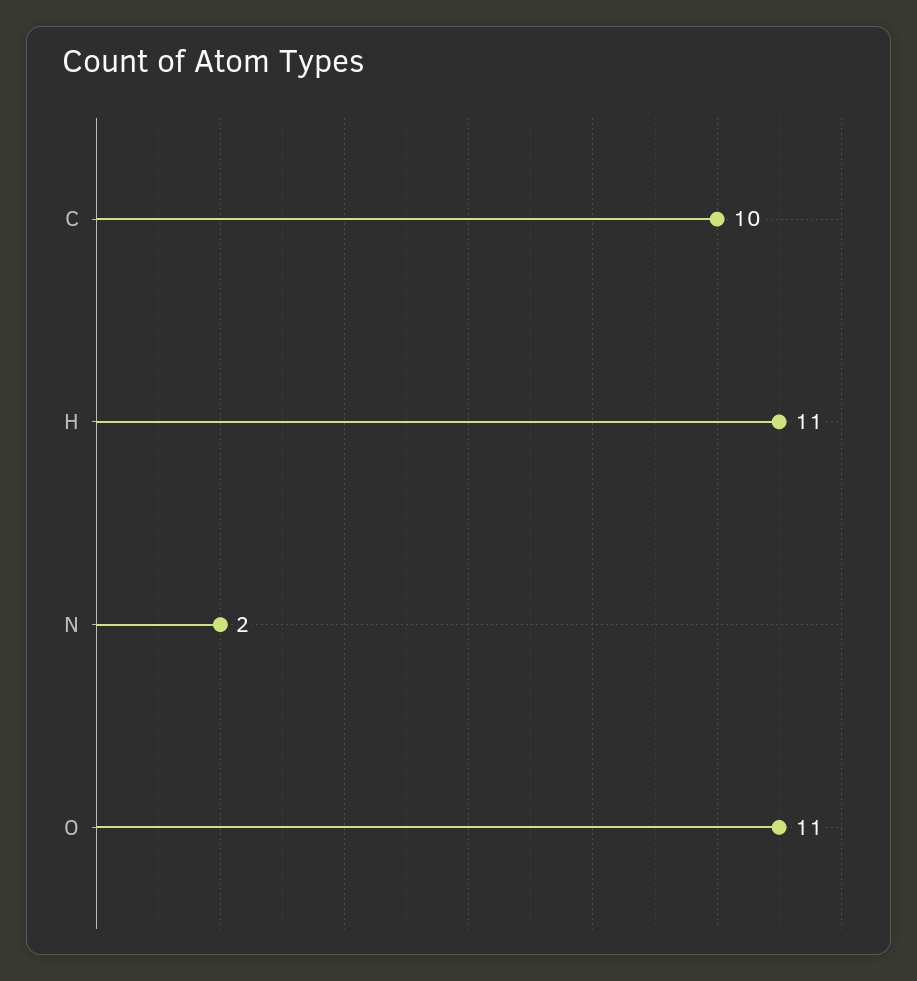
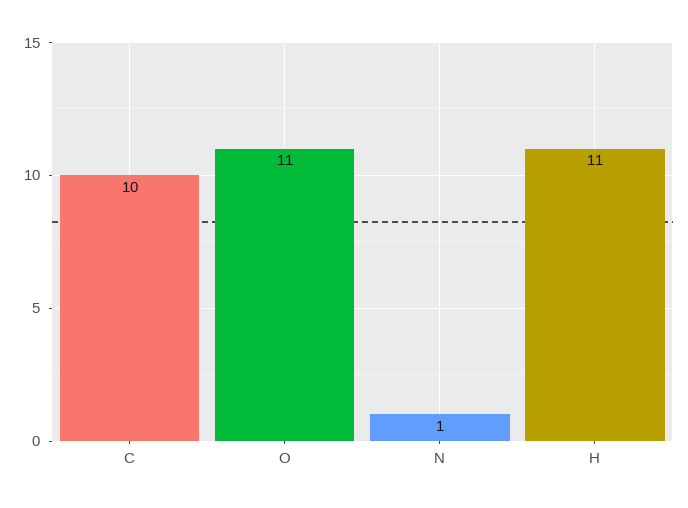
N: 2 -> 1

